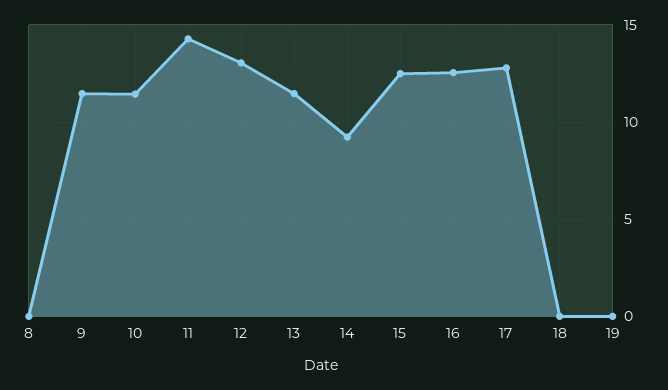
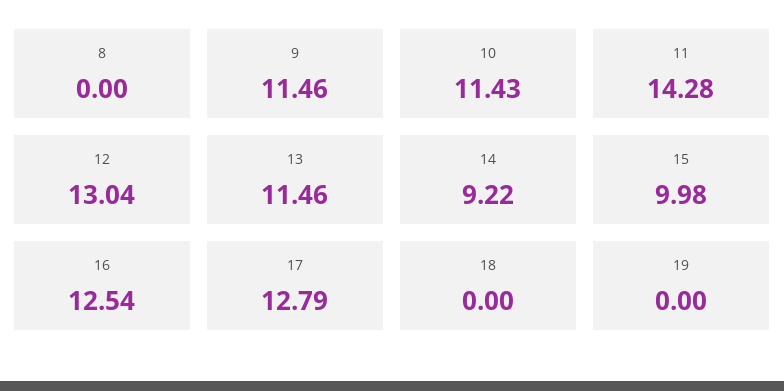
15: 12.5 -> 9.98

